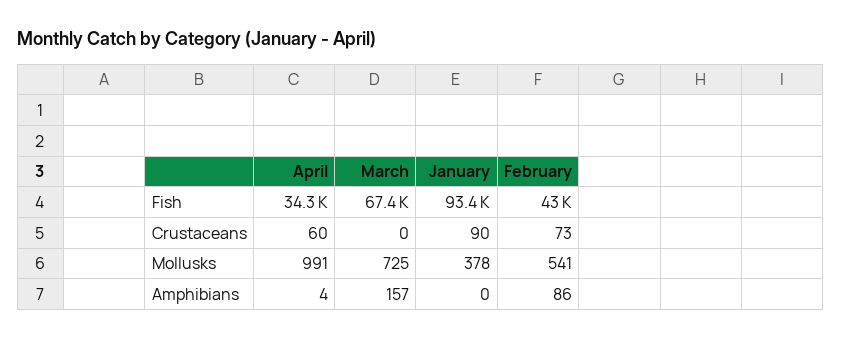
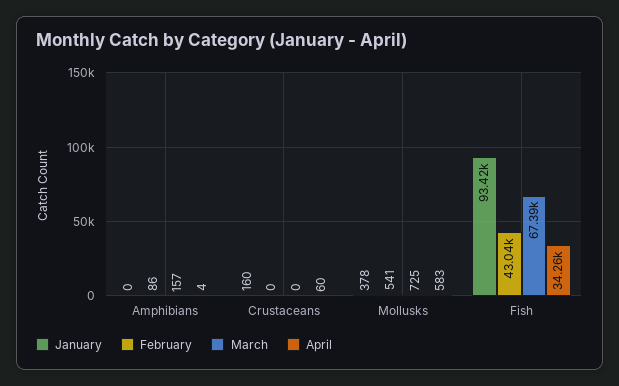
January, Crustaceans: 90 -> 160
February, Crustaceans: 73 -> 0
April, Mollusks: 991 -> 583

